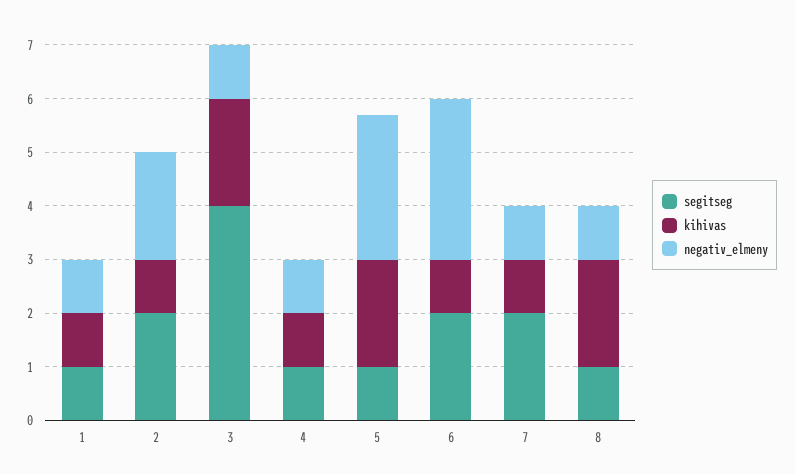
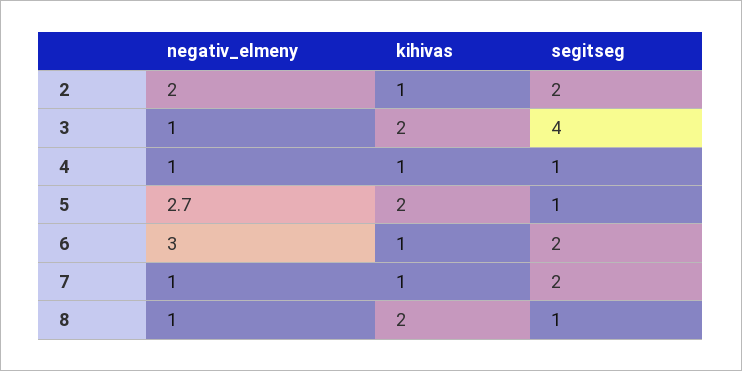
segitseg, 1: 1 -> none
kihivas, 1: 1 -> none
negativ_elmeny, 1: 1 -> none

